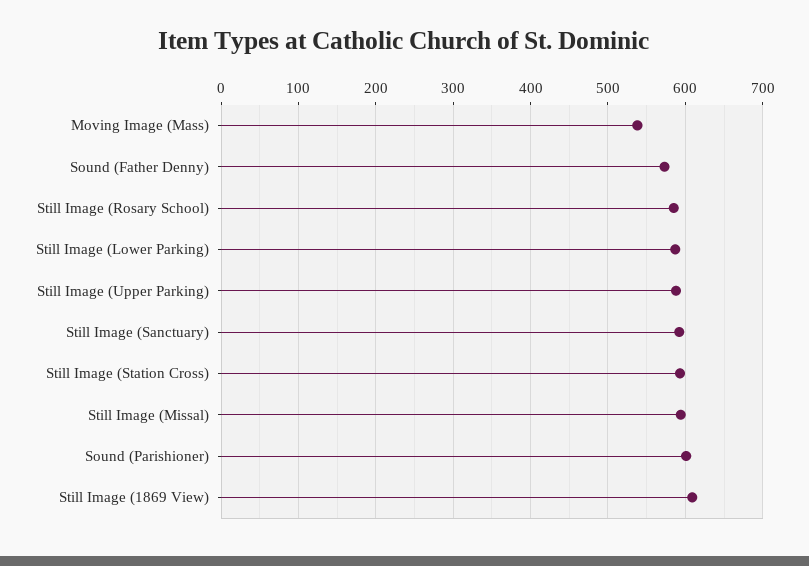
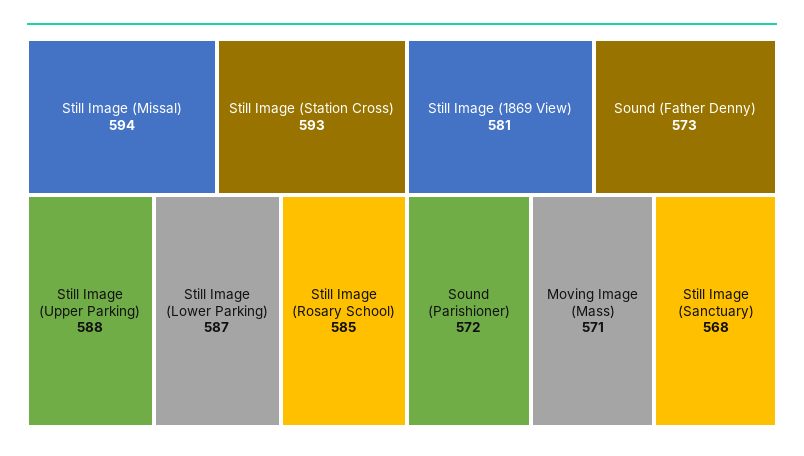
Moving Image (Mass): 540 -> 571
Still Image (Sanctuary): 590 -> 568
Sound (Parishioner): 600 -> 572
Still Image (1869 View): 610 -> 581

